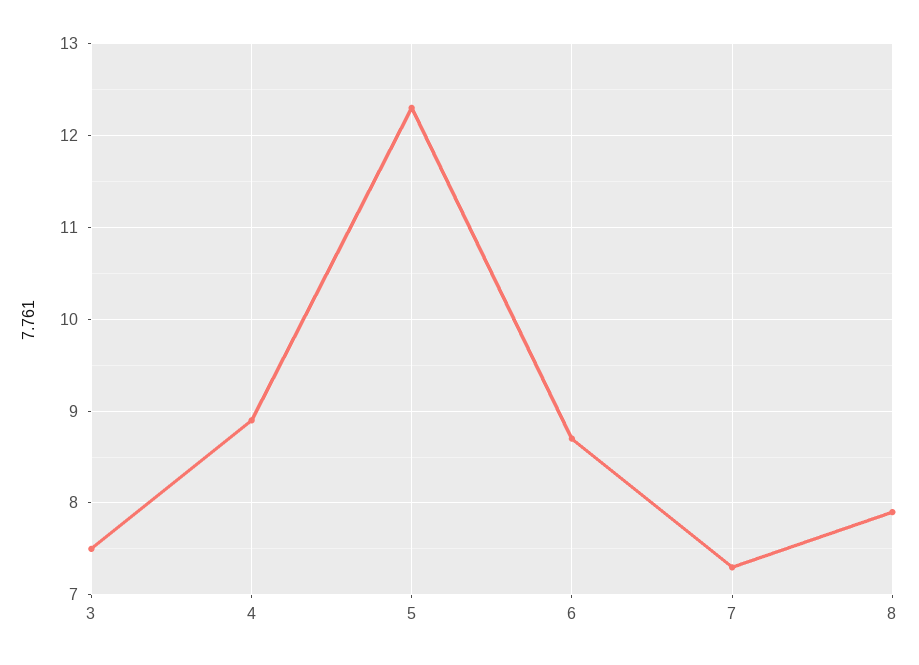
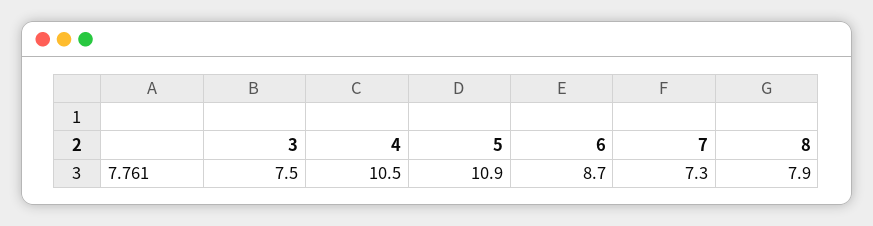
4: 8.9 -> 10.5
5: 12.3 -> 10.9

